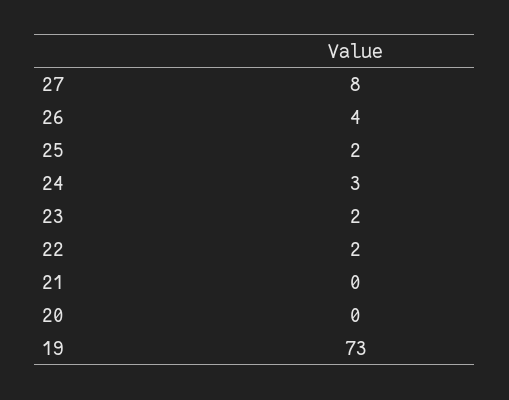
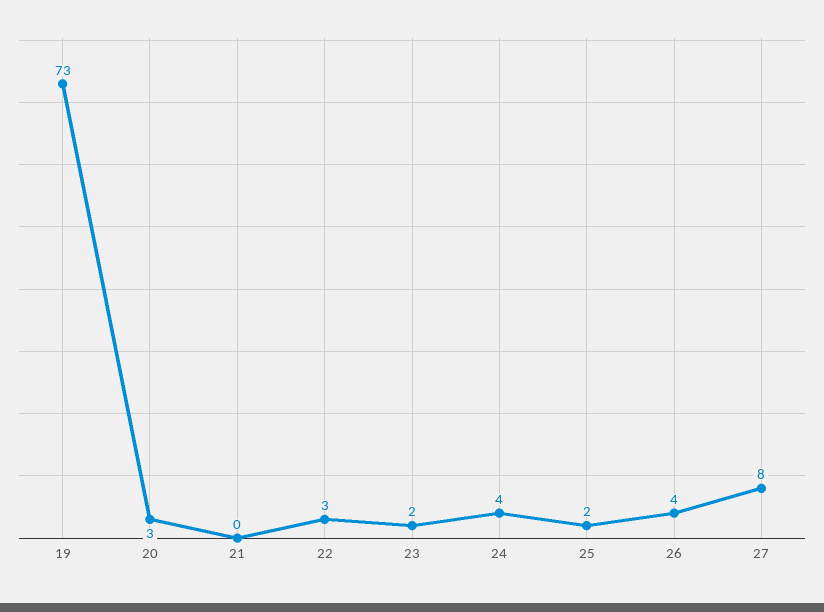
24: 3 -> 4
22: 2 -> 3
20: 0 -> 3

